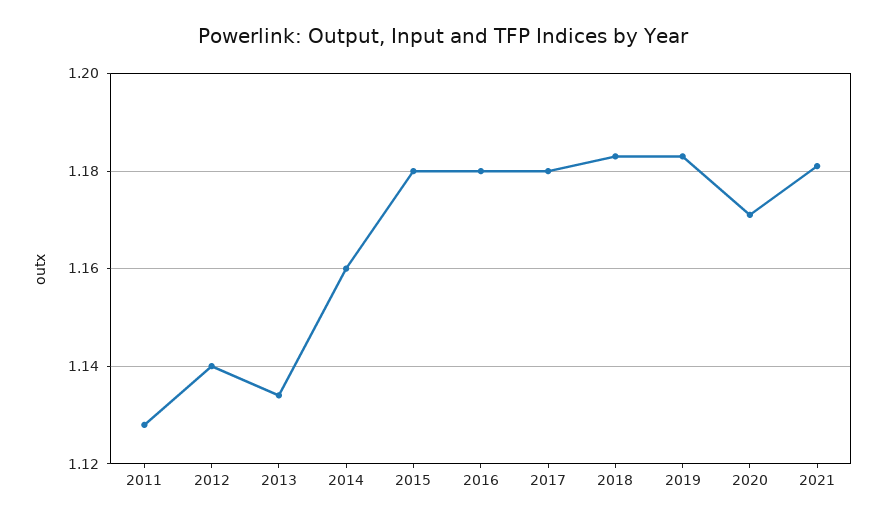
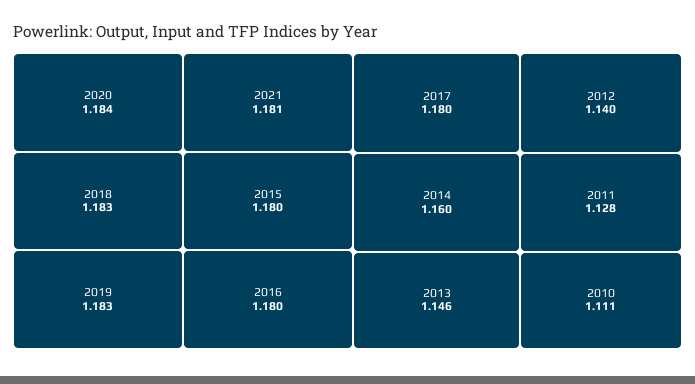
2013: 1.135 -> 1.146
2020: 1.17 -> 1.184
2010: none -> 1.111

